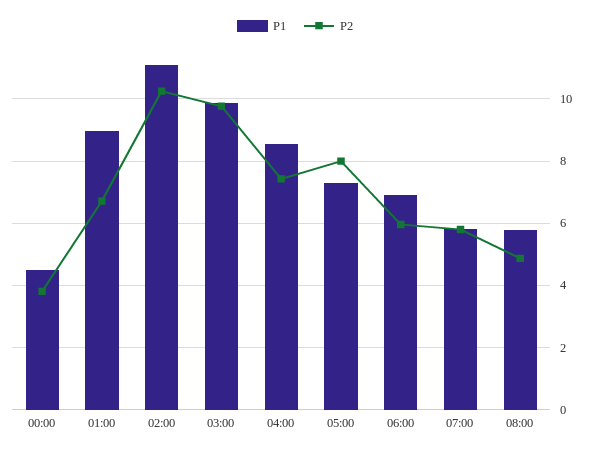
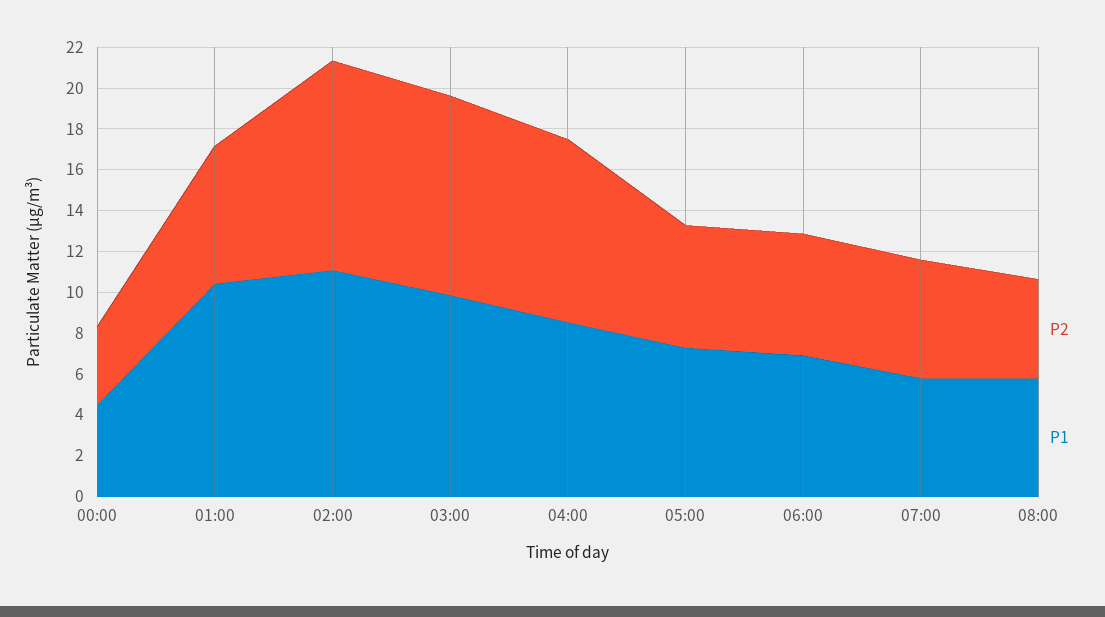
P1, 01:00: 9 -> 10.5
P2, 04:00: 7.4 -> 9
P2, 05:00: 8 -> 6

